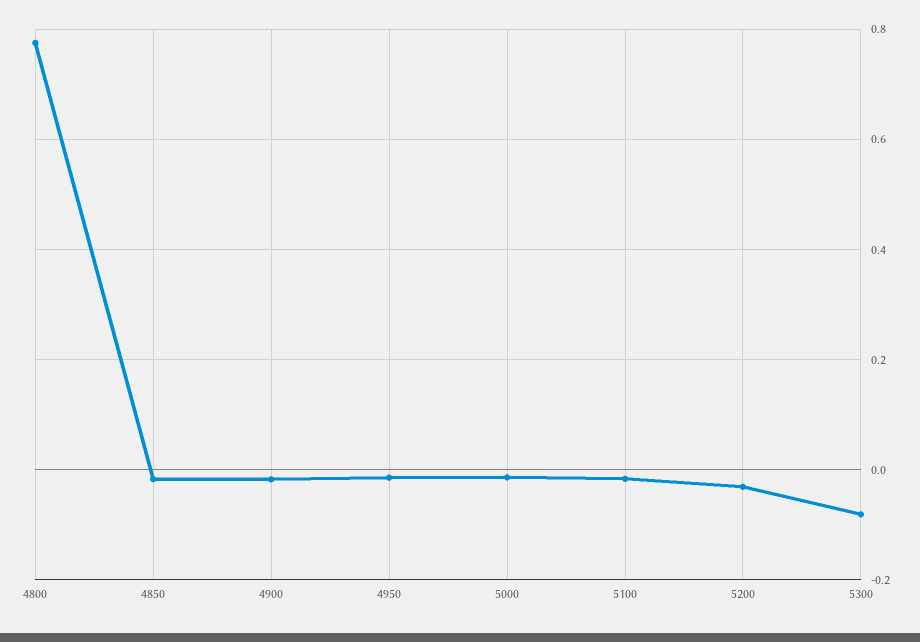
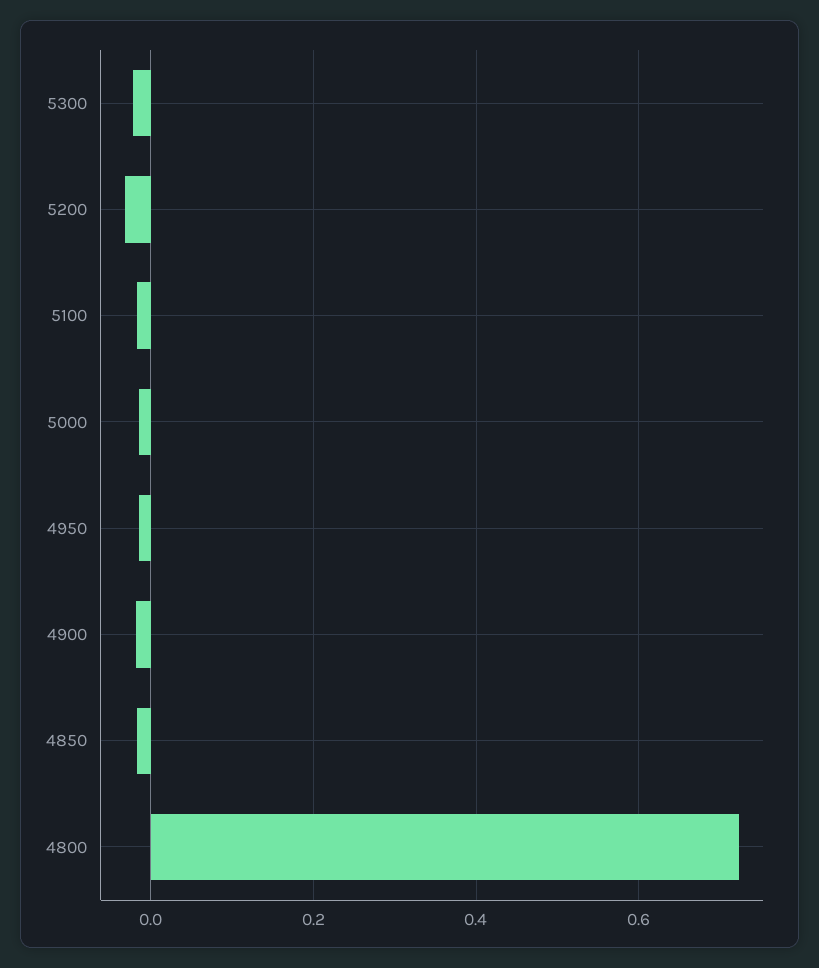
4800: 0.78 -> 0.72
5300: -0.08 -> -0.02

